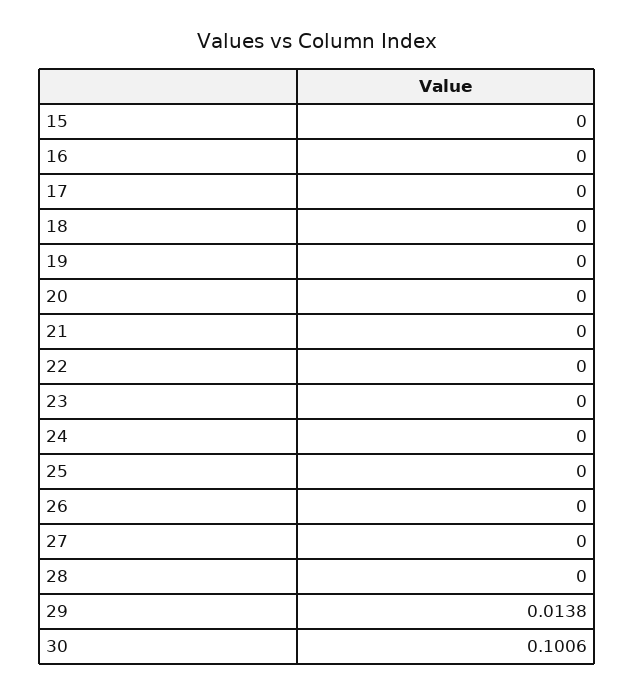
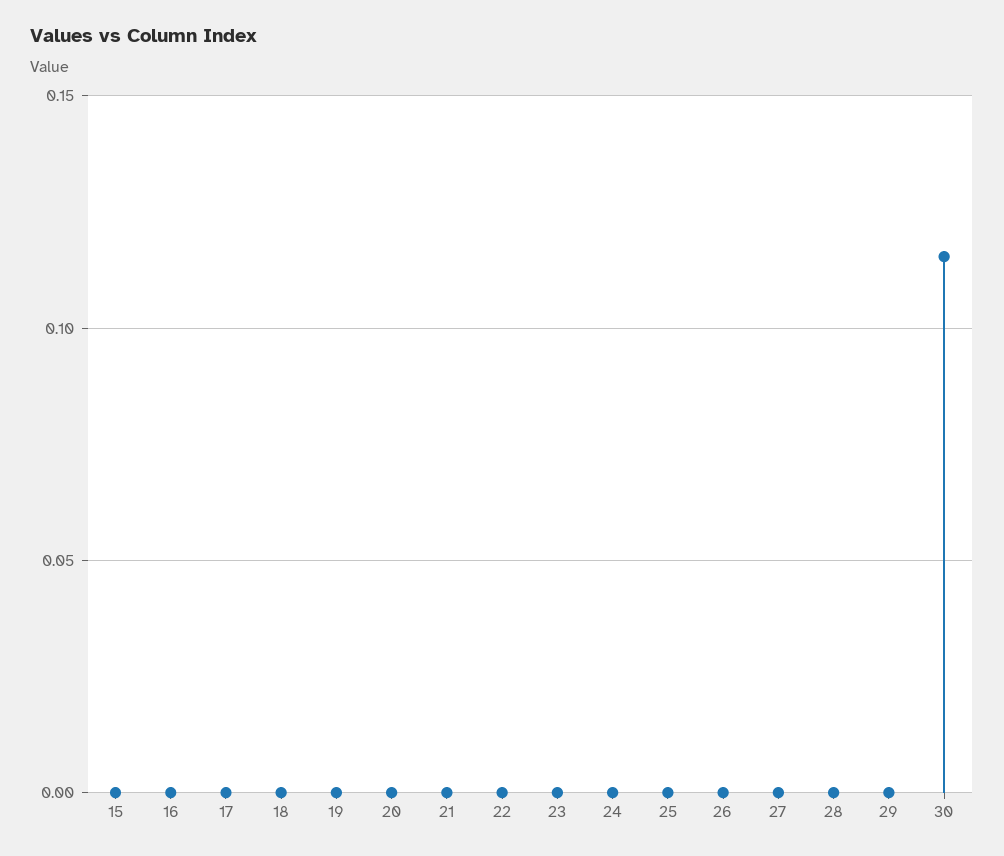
29: 0.0138 -> 0
30: 0.1006 -> 0.115

